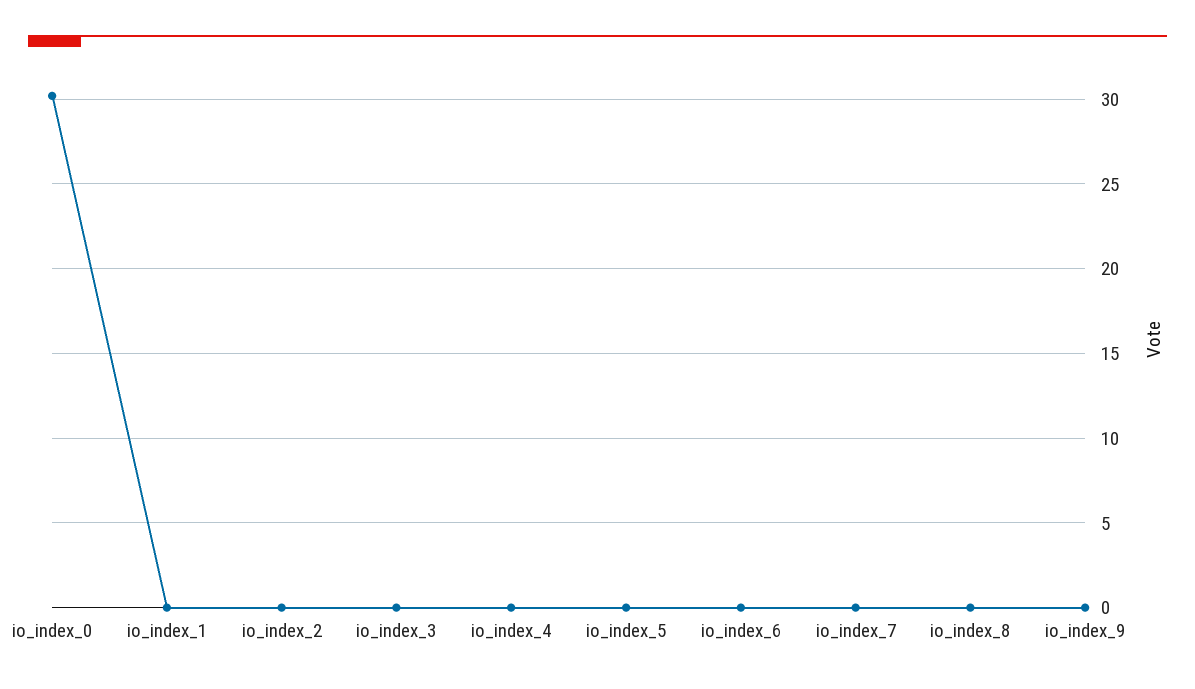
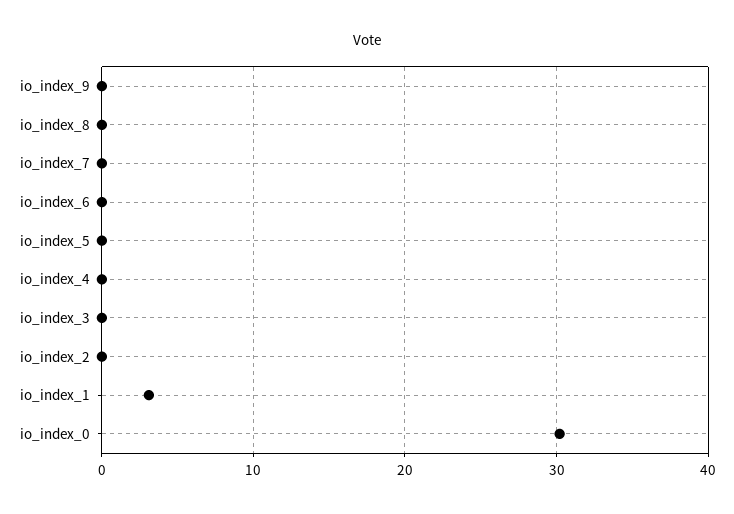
io_index_1: 0 -> 3

